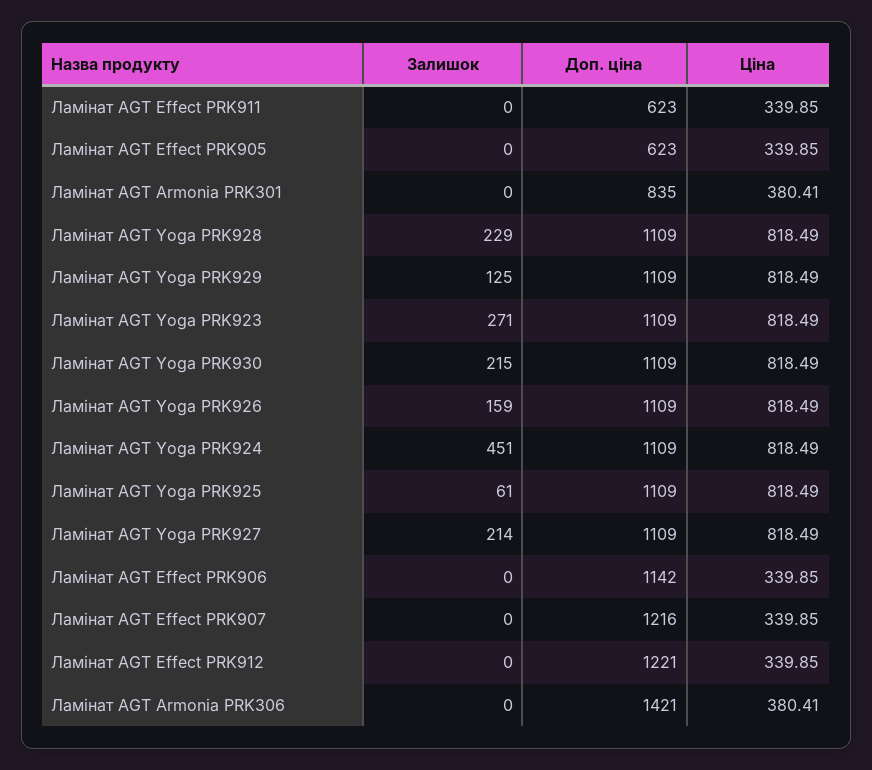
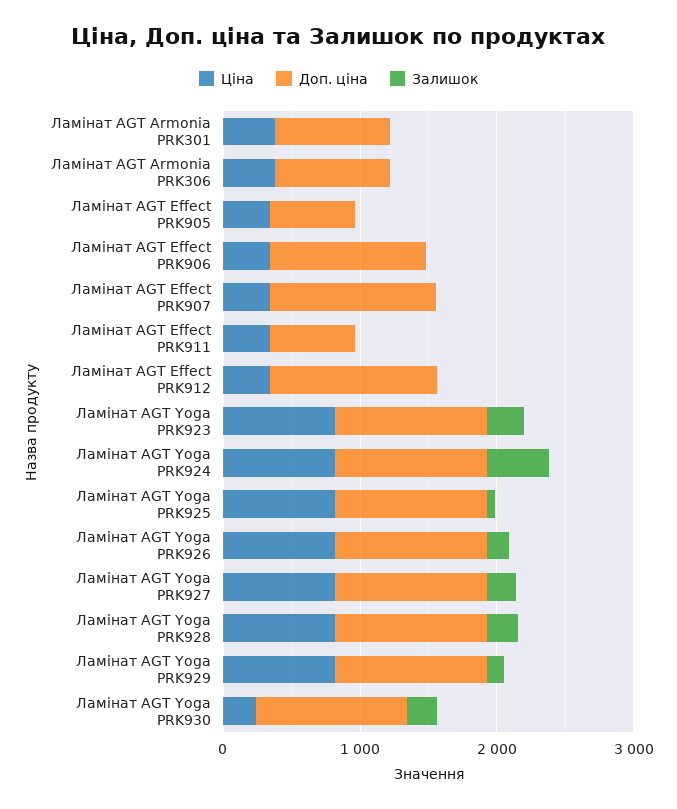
Ціна, Ламінат AGT Yoga PRK930: 818.49 -> 200
Доп. ціна, Ламінат AGT Armonia PRK306: 1421 -> 800

